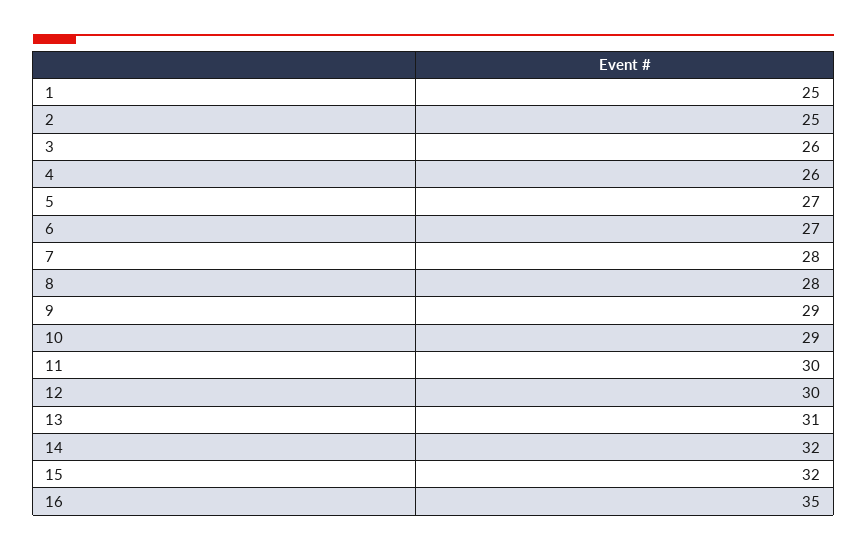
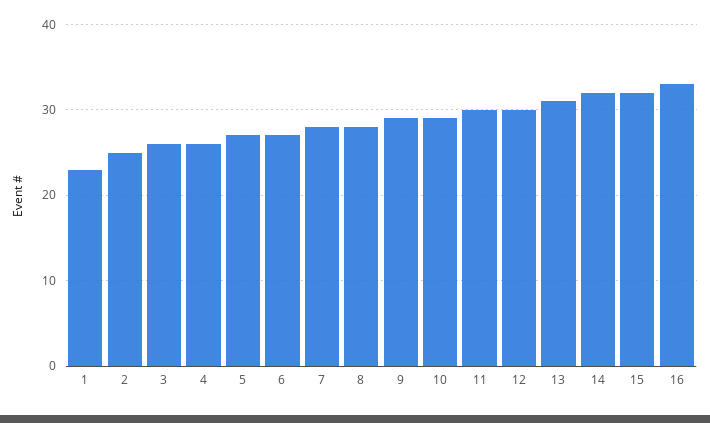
1: 25 -> 23
16: 35 -> 33

